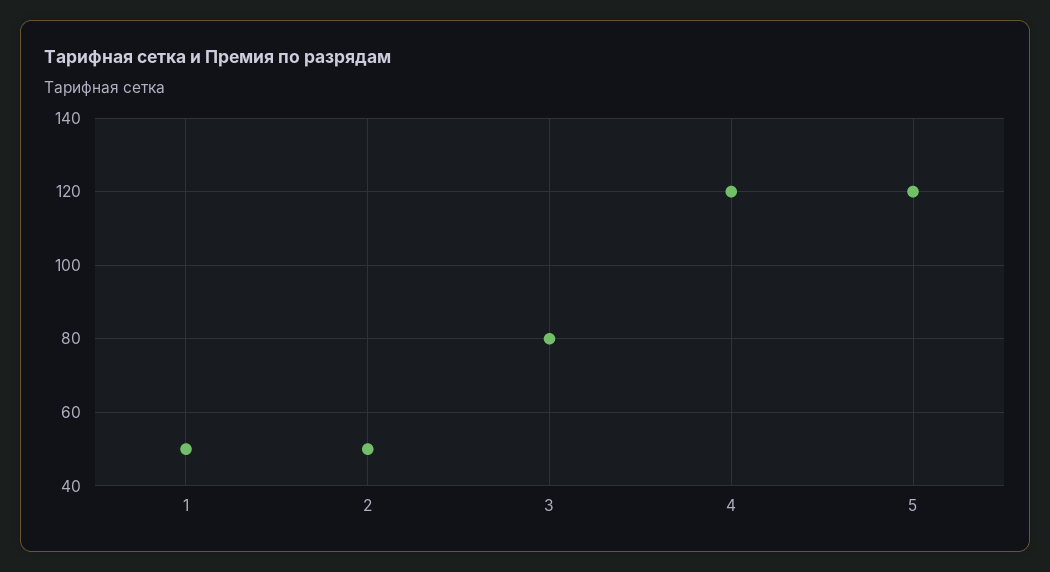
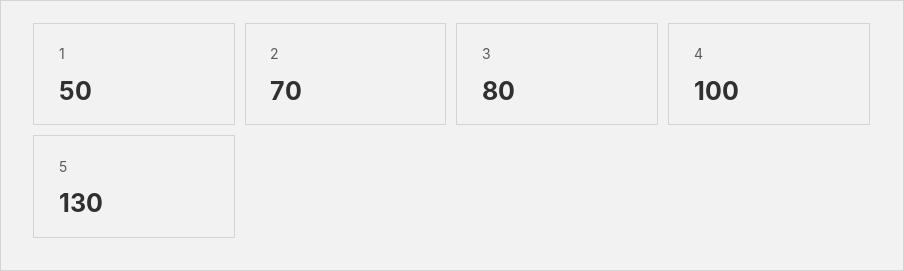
2: 50 -> 70
4: 120 -> 100
5: 120 -> 130

